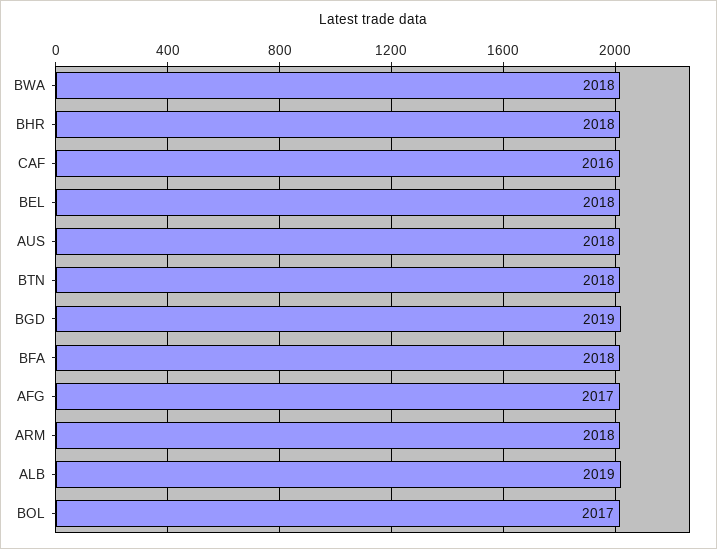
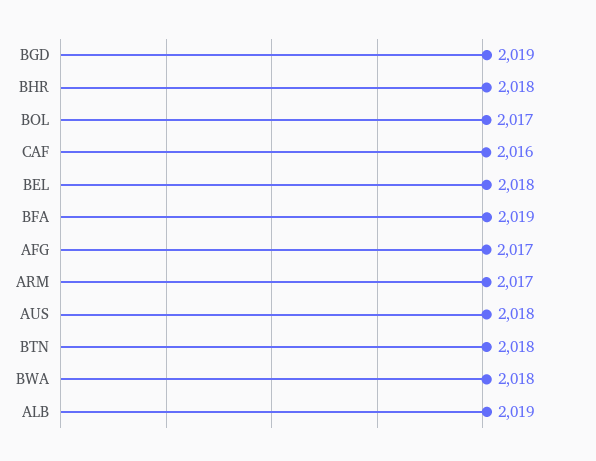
BFA: 2018 -> 2019
ARM: 2018 -> 2017

